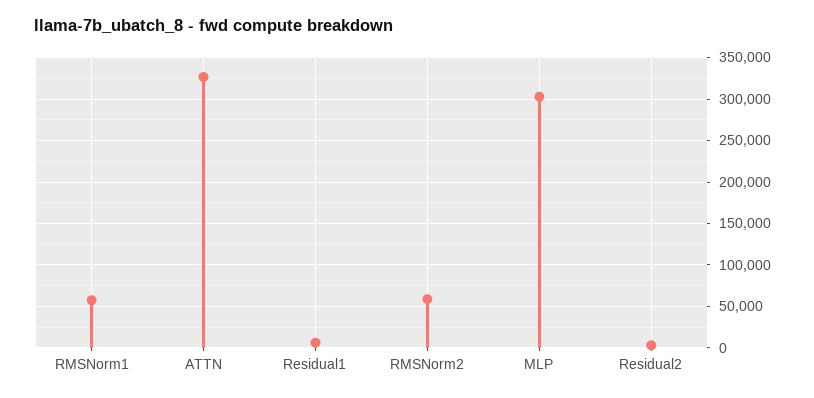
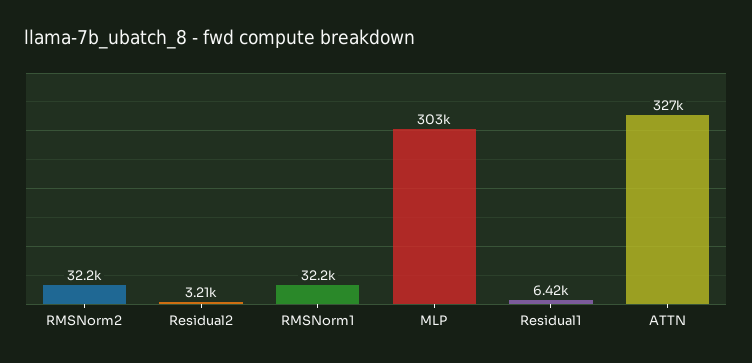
RMSNorm1: 60000 -> 32200
RMSNorm2: 60000 -> 32200

